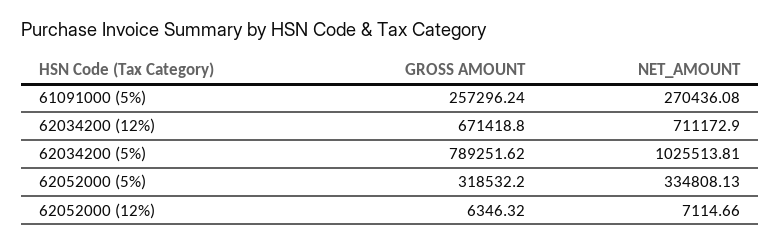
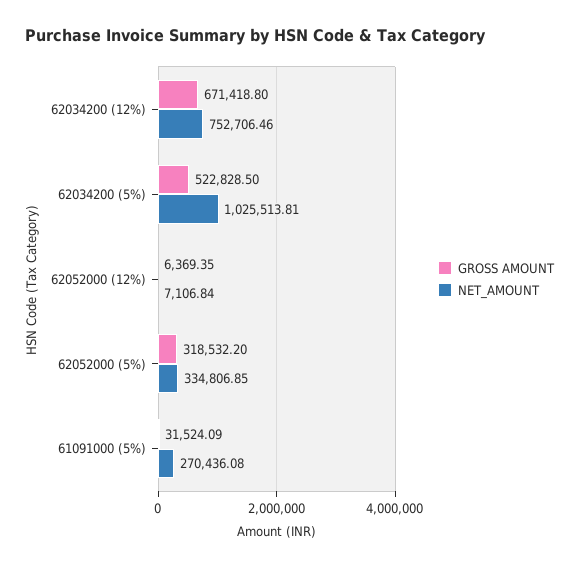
GROSS AMOUNT, 61091000 (5%): 257296.24 -> 31524.09
NET_AMOUNT, 62034200 (12%): 711172.9 -> 752706.46
GROSS AMOUNT, 62034200 (5%): 789251.62 -> 522828.5
NET_AMOUNT, 62052000 (5%): 334808.13 -> 334806.85
GROSS AMOUNT, 62052000 (12%): 6346.32 -> 6369.35
NET_AMOUNT, 62052000 (12%): 7114.66 -> 7106.84

